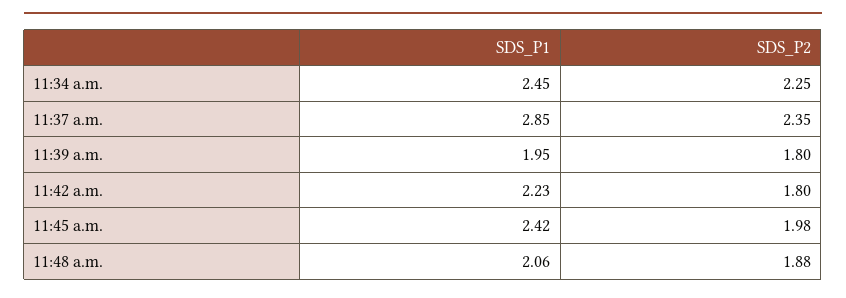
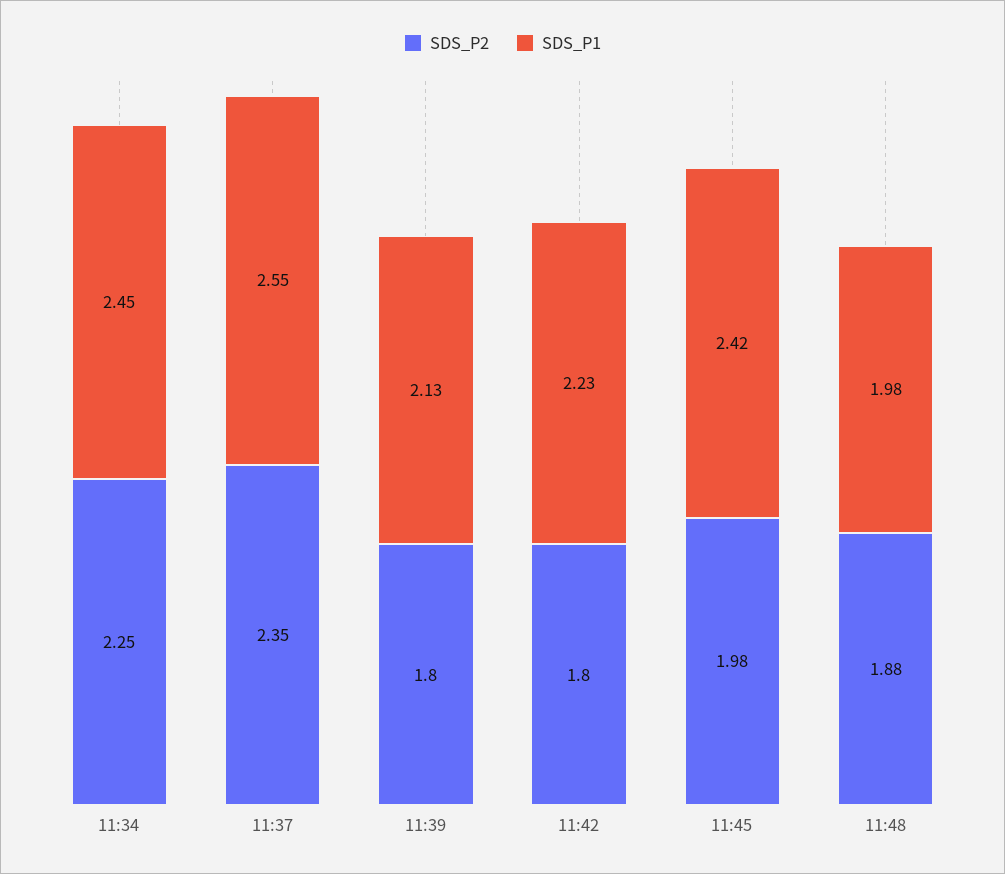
SDS_P1, 11:37 a.m.: 2.85 -> 2.55
SDS_P1, 11:39 a.m.: 1.95 -> 2.13
SDS_P1, 11:48 a.m.: 2.06 -> 1.98

